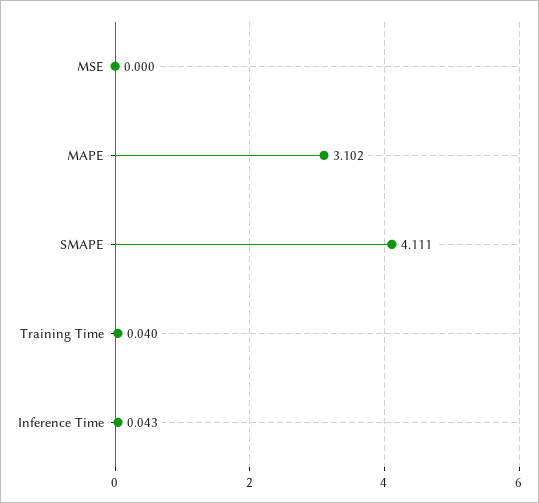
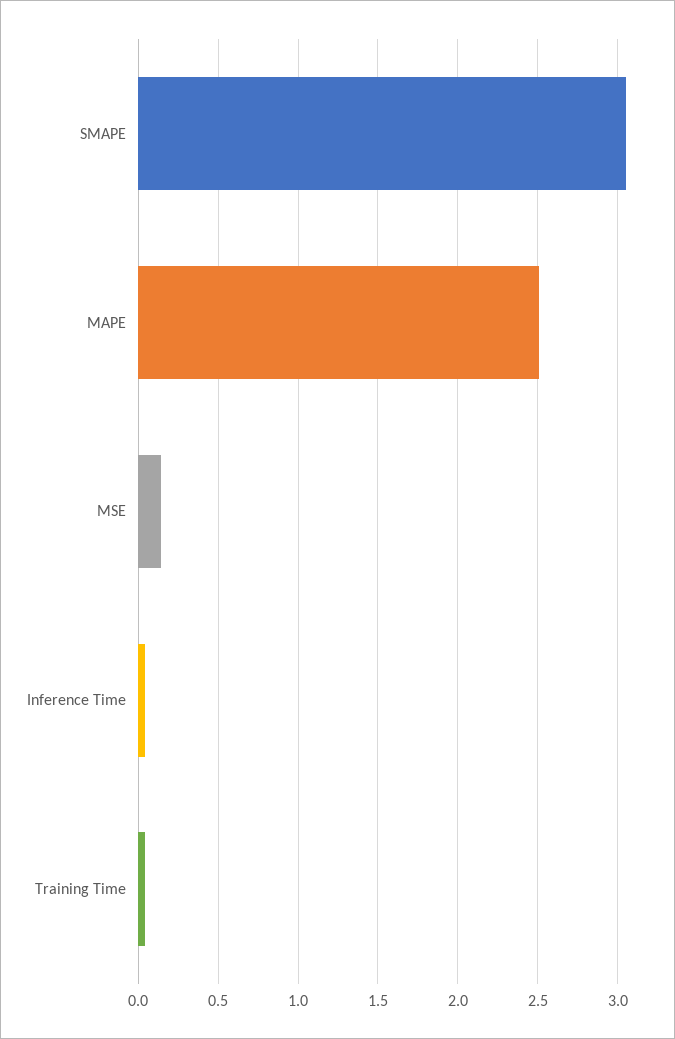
MSE: 0 -> 0.15
MAPE: 3.102 -> 2.5
SMAPE: 4.111 -> 3.05

